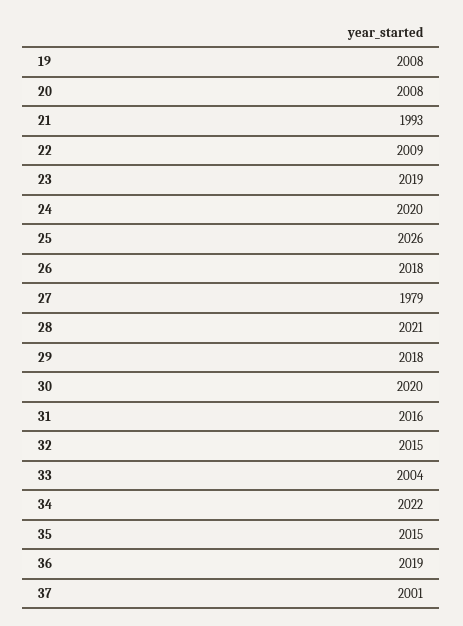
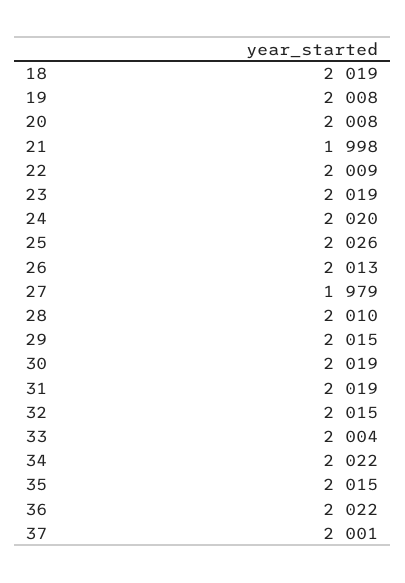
21: 1993 -> 1998
26: 2018 -> 2013
28: 2021 -> 2010
29: 2018 -> 2015
30: 2020 -> 2019
31: 2016 -> 2019
36: 2019 -> 2022
18: none -> 2019

